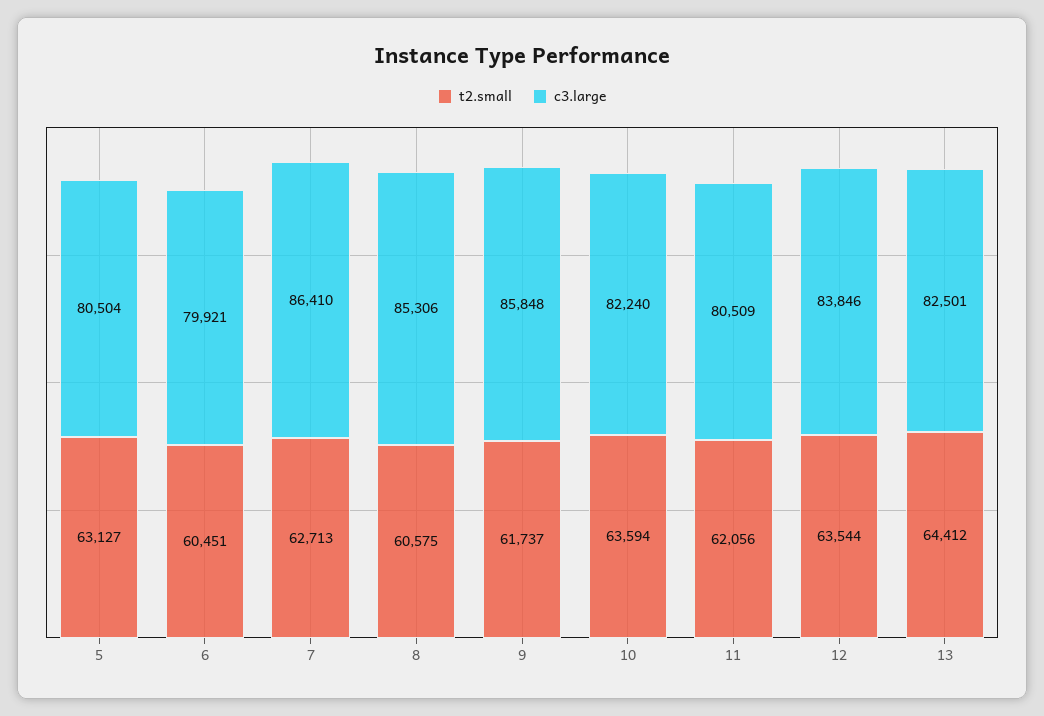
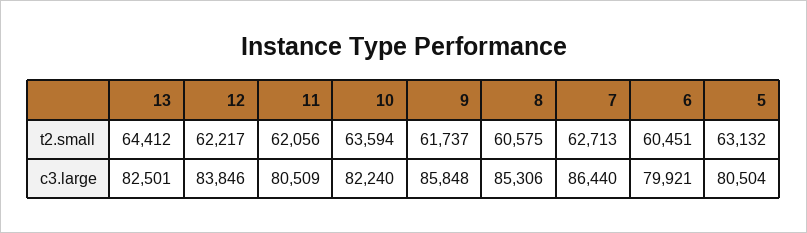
t2.small, 5: 63127 -> 63132
c3.large, 7: 86410 -> 86440
t2.small, 12: 63544 -> 62217

